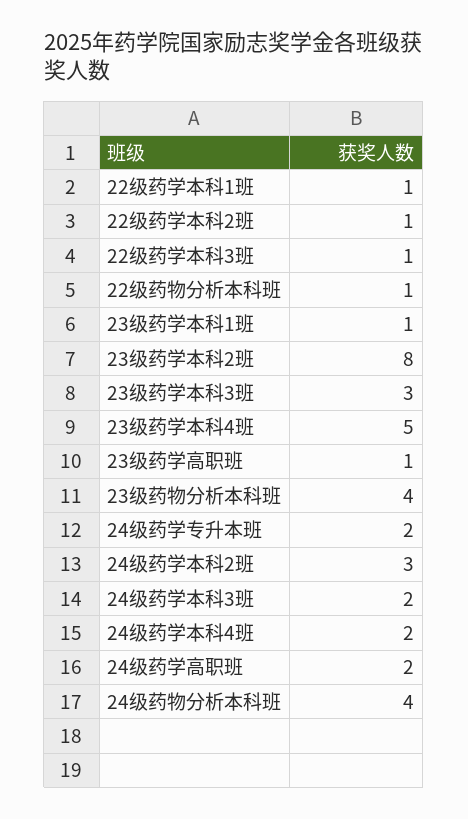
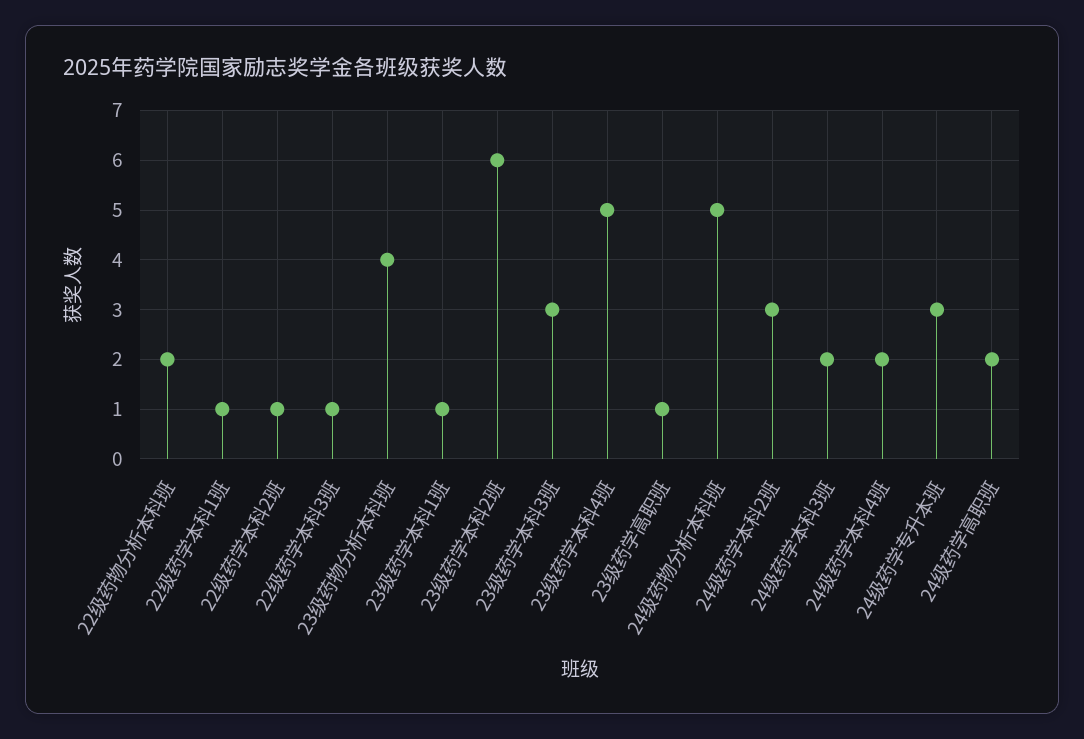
22级药物分析本科班: 1 -> 2
23级药学本科2班: 8 -> 6
24级药学专升本班: 2 -> 3
24级药物分析本科班: 4 -> 5

